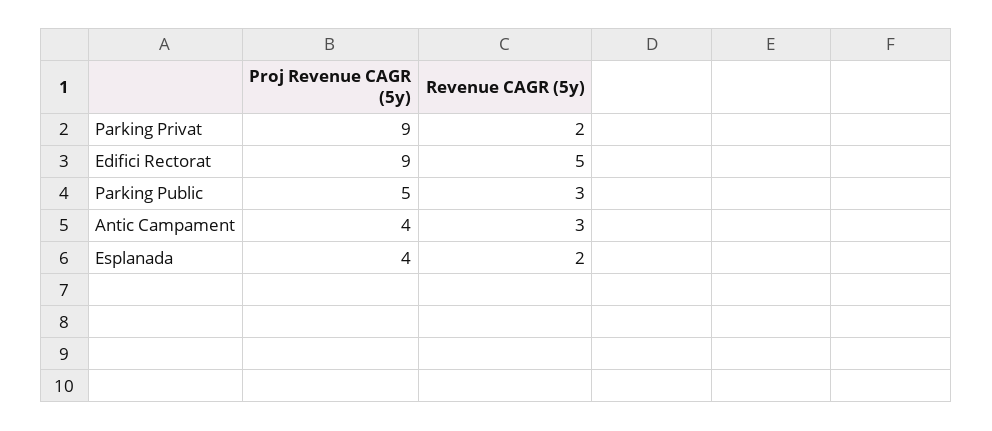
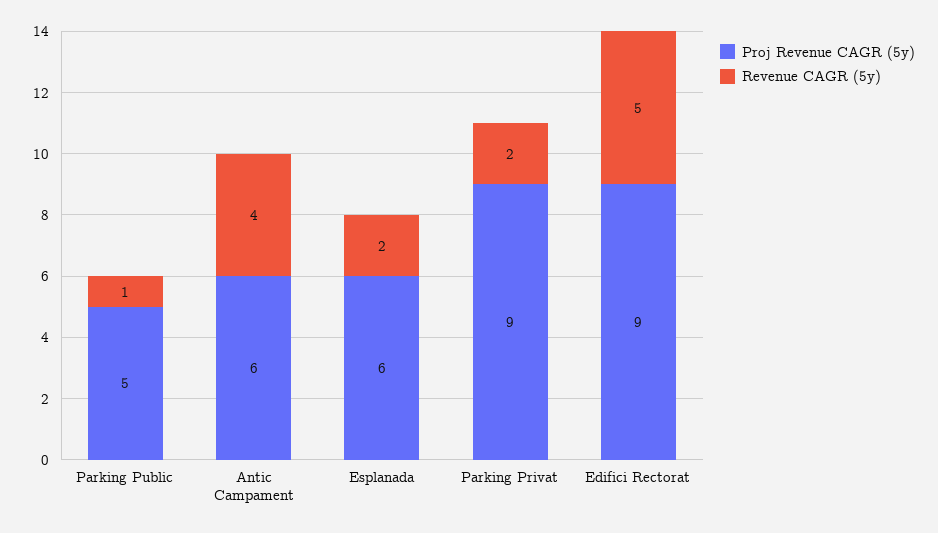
Revenue CAGR (5y), Parking Public: 3 -> 1
Proj Revenue CAGR (5y), Antic Campament: 4 -> 6
Revenue CAGR (5y), Antic Campament: 3 -> 4
Proj Revenue CAGR (5y), Esplanada: 4 -> 6

